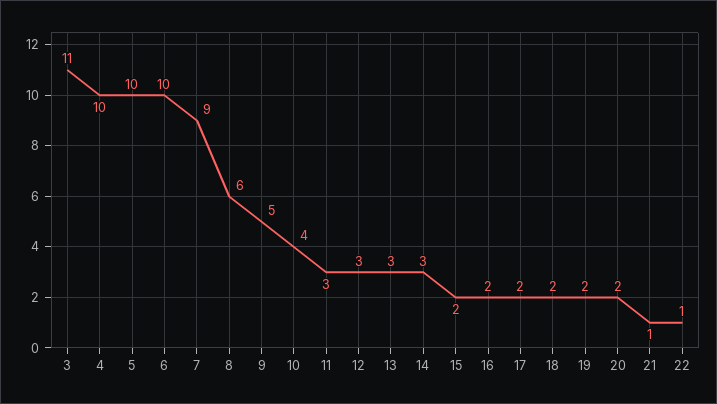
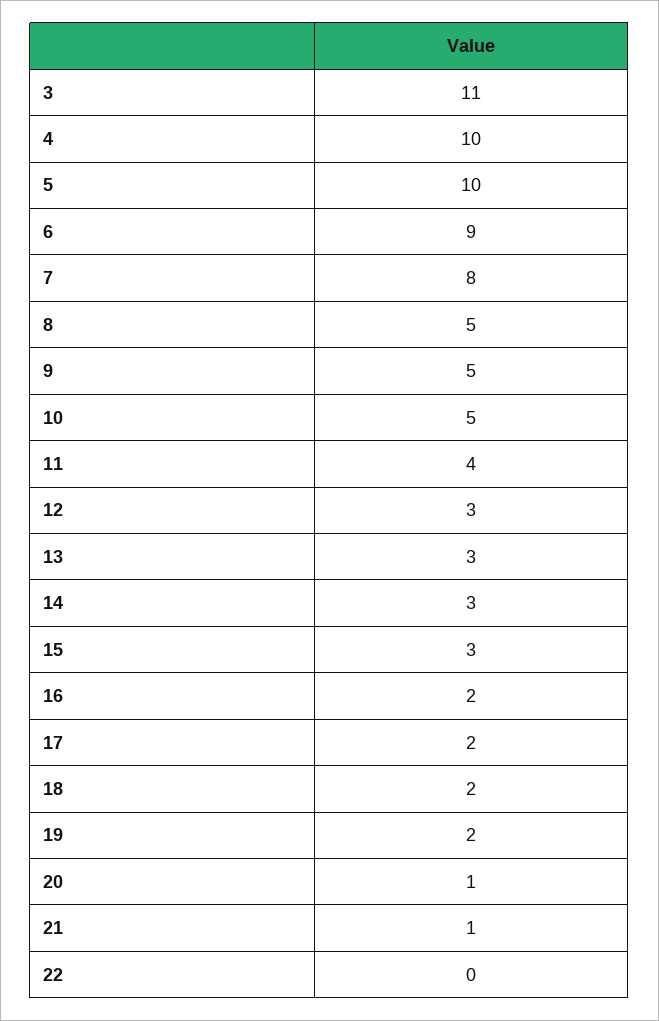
6: 10 -> 9
7: 9 -> 8
8: 6 -> 5
10: 4 -> 5
11: 3 -> 4
15: 2 -> 3
20: 2 -> 1
22: 1 -> 0

